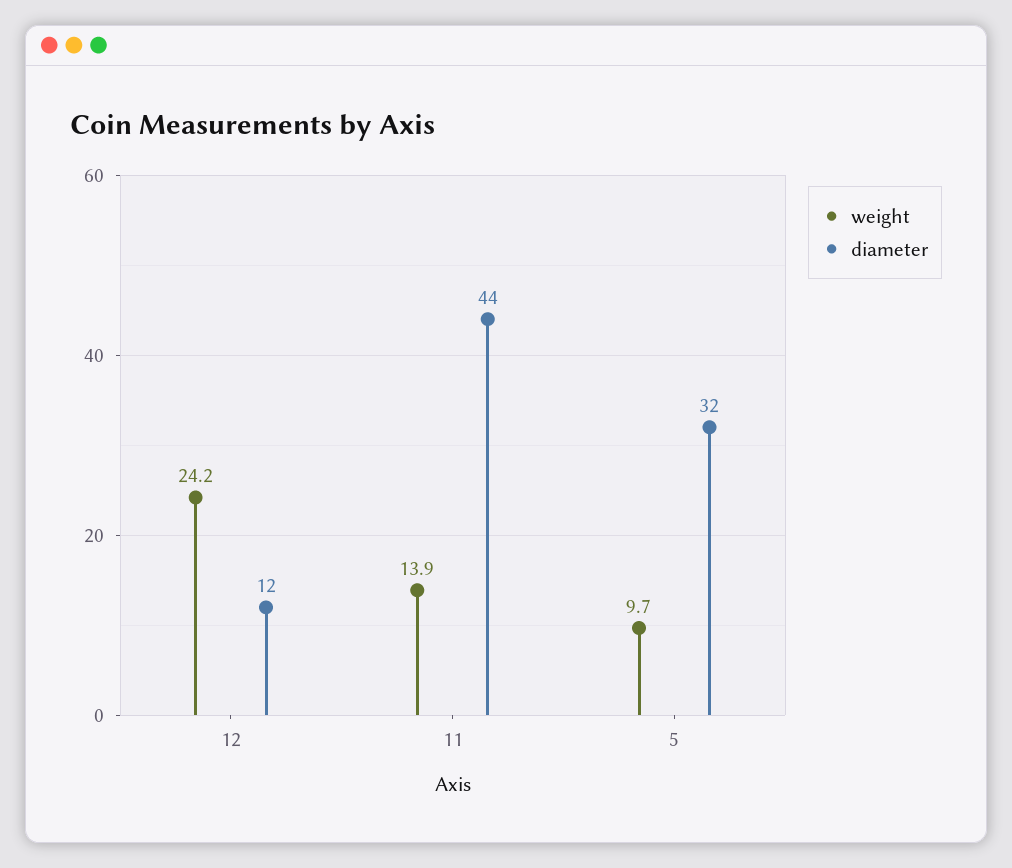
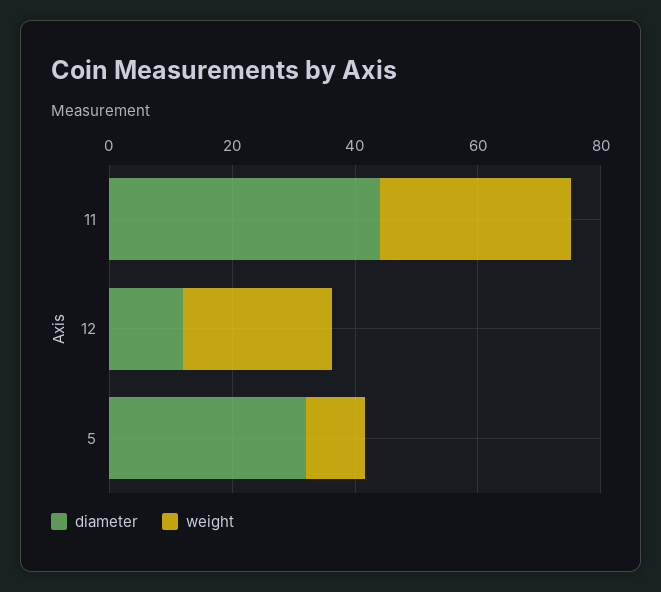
weight, 11: 13.9 -> 30

